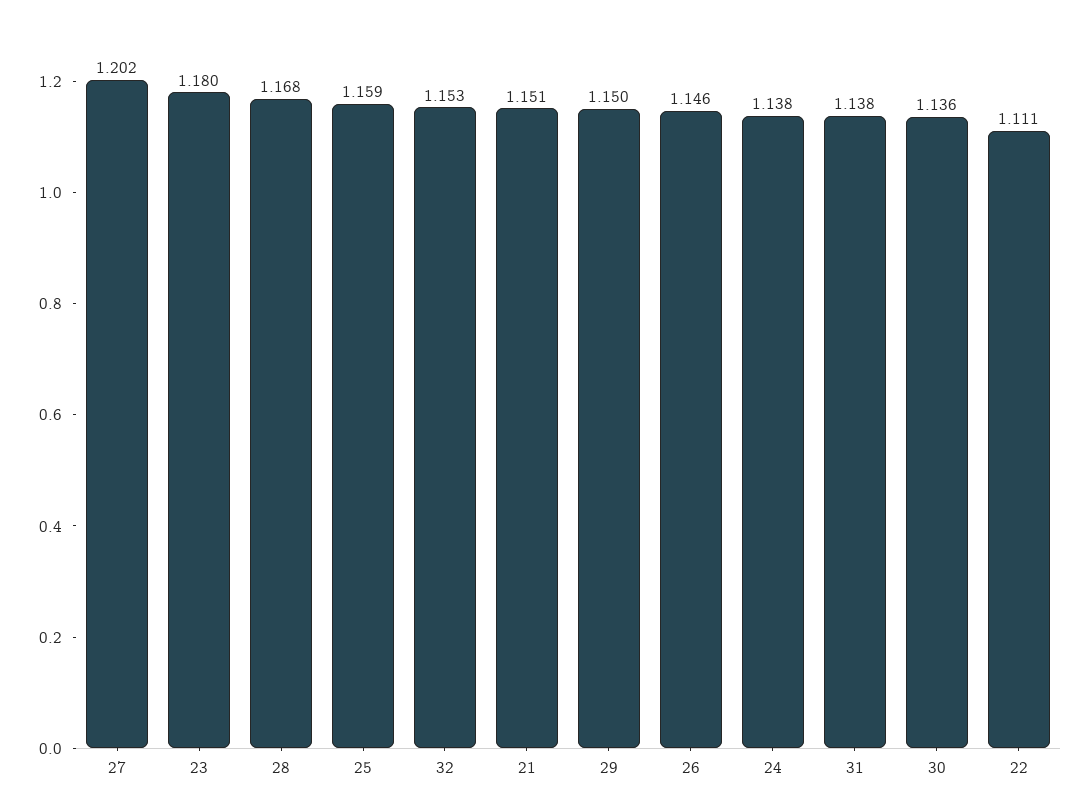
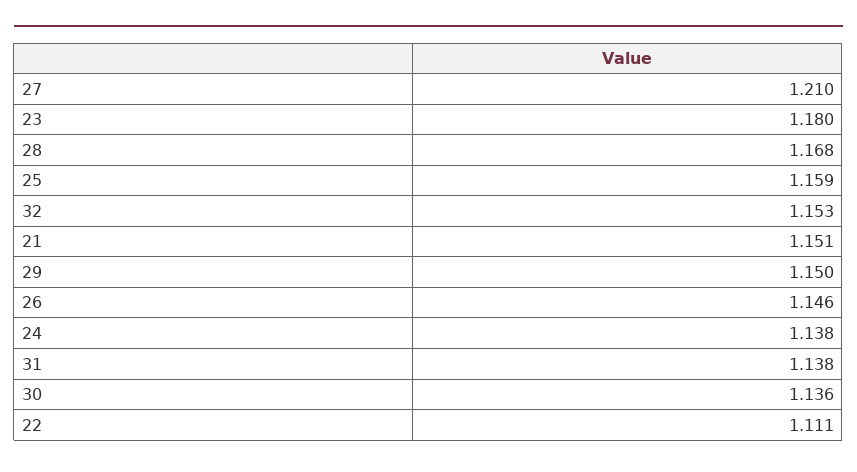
27: 1.202 -> 1.21

